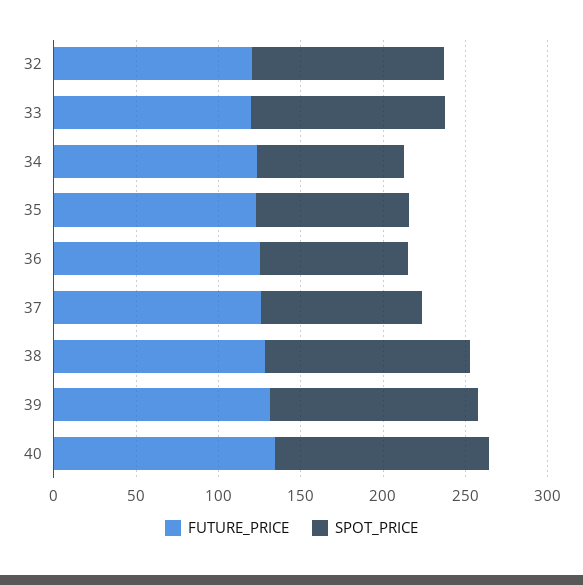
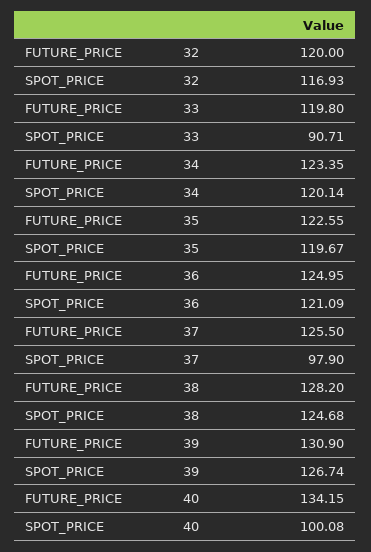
SPOT_PRICE, 33: 120 -> 90.71
SPOT_PRICE, 34: 90 -> 120.14
SPOT_PRICE, 35: 90 -> 119.67
SPOT_PRICE, 36: 90 -> 121.09
SPOT_PRICE, 40: 130 -> 100.08

